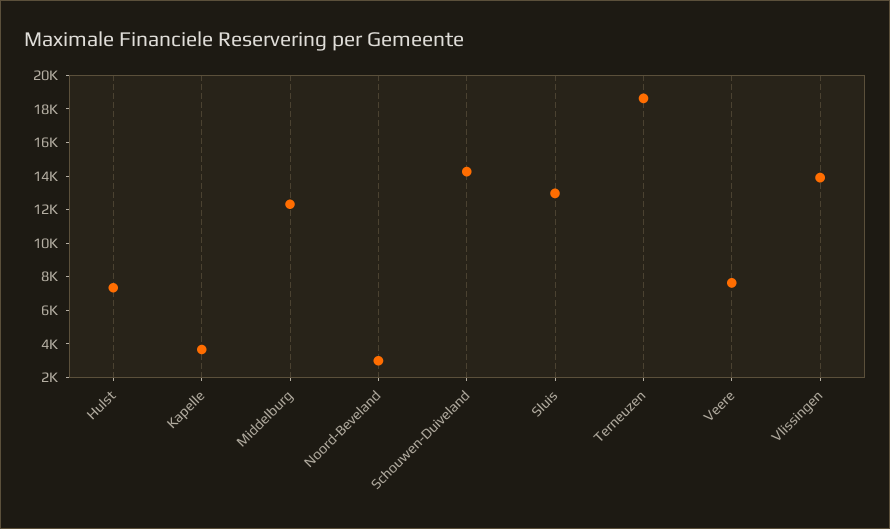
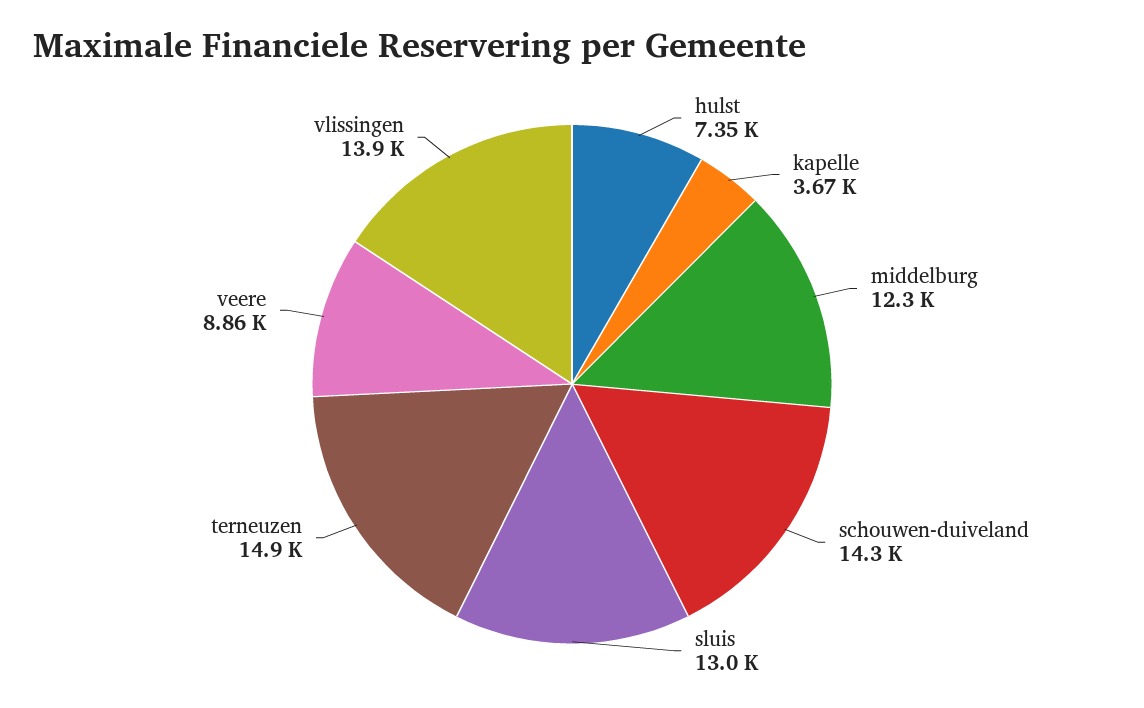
Noord-Beveland: 3000 -> none
Terneuzen: 18500 -> 14900
Veere: 7500 -> 8860

